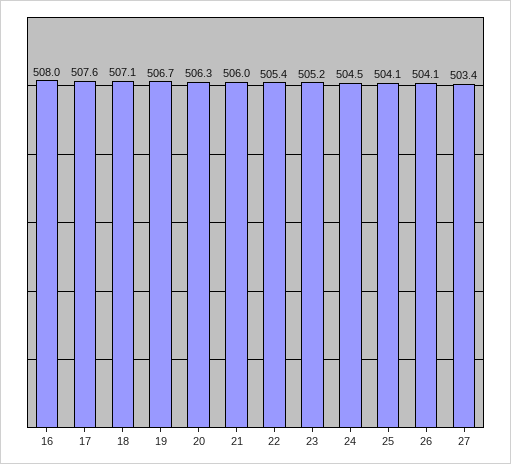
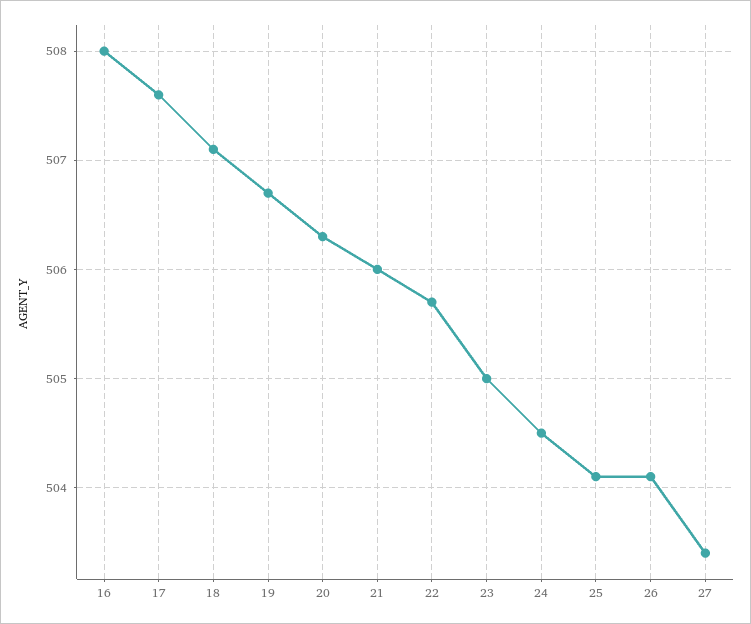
22: 505.4 -> 505.7
23: 505.2 -> 505

